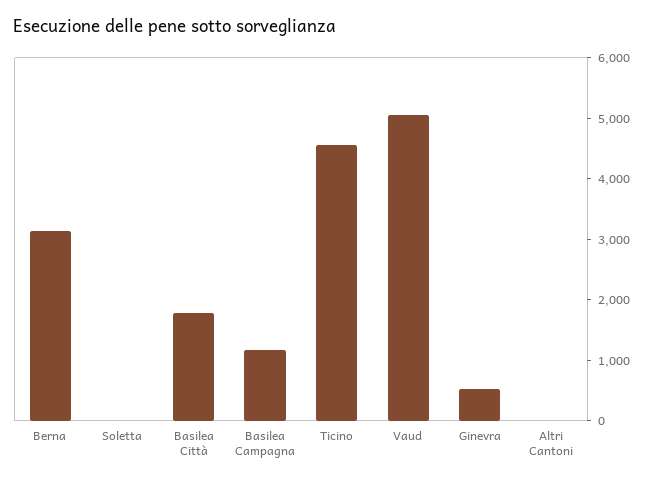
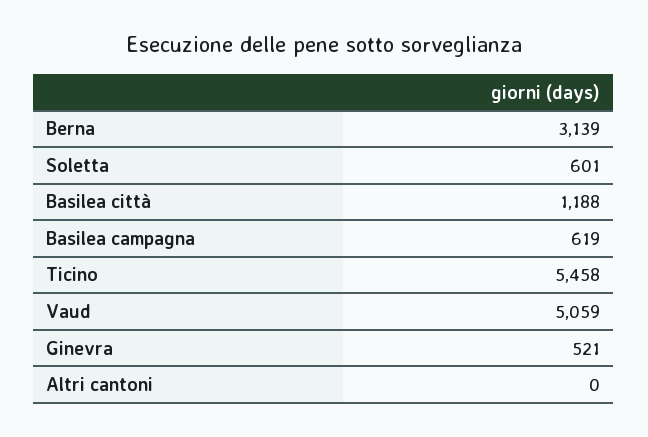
Soletta: 0 -> 601
Basilea Città: 1800 -> 1188
Basilea Campagna: 1200 -> 619
Ticino: 4600 -> 5458

